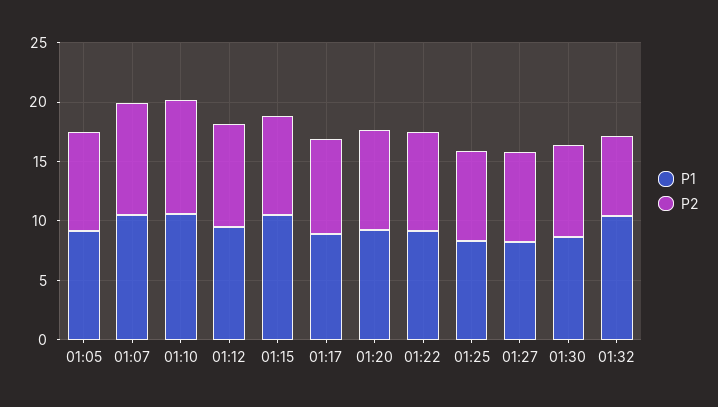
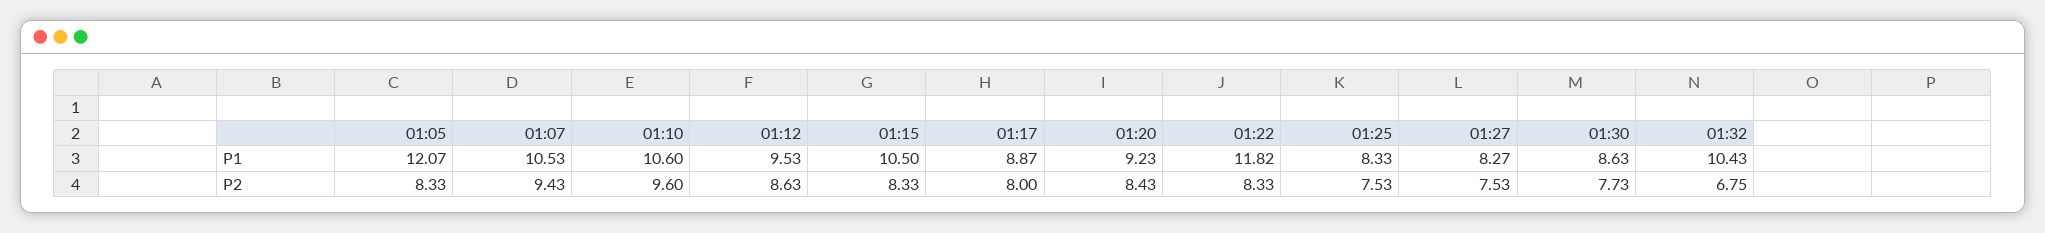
P1, 01:05: 9 -> 12.07
P1, 01:22: 9 -> 11.82

